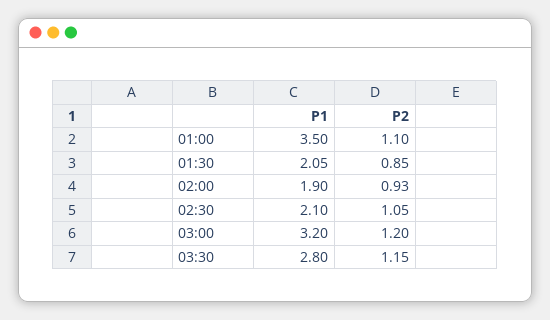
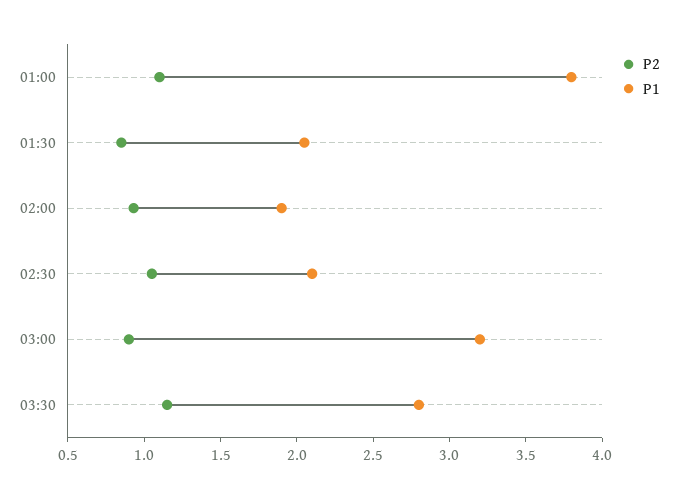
P1, 01:00: 3.5 -> 3.8
P2, 03:00: 1.2 -> 0.9

